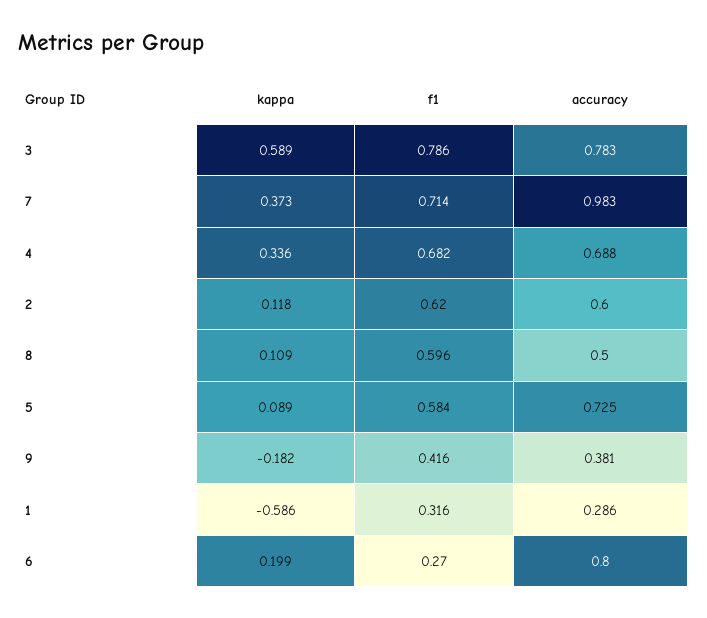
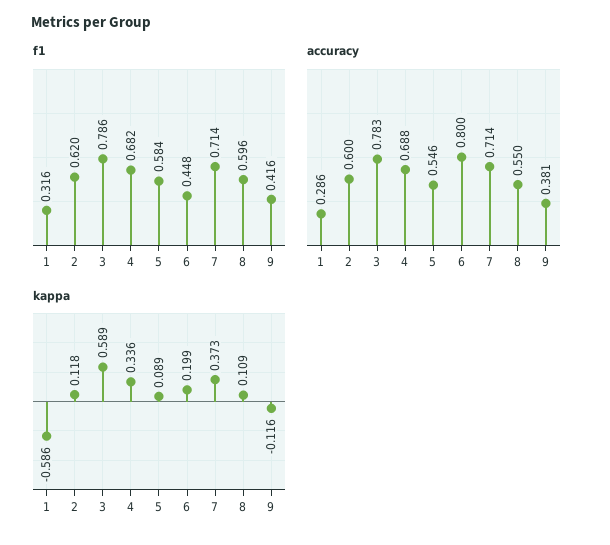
accuracy, 7: 0.983 -> 0.714
accuracy, 8: 0.5 -> 0.55
accuracy, 5: 0.725 -> 0.546
kappa, 9: -0.182 -> -0.116
f1, 6: 0.27 -> 0.448

